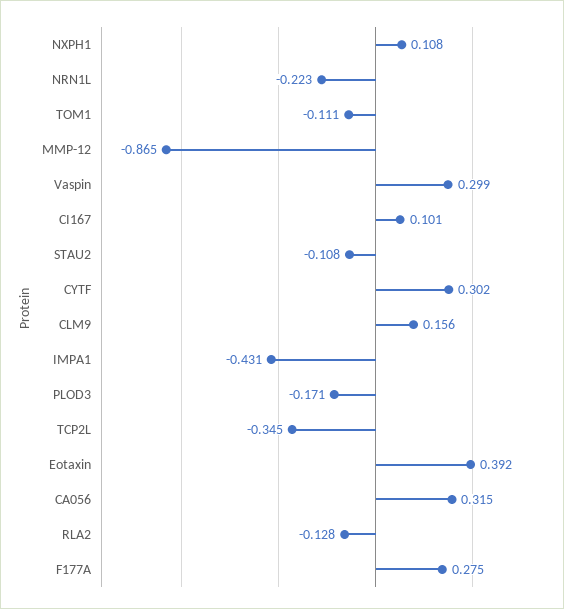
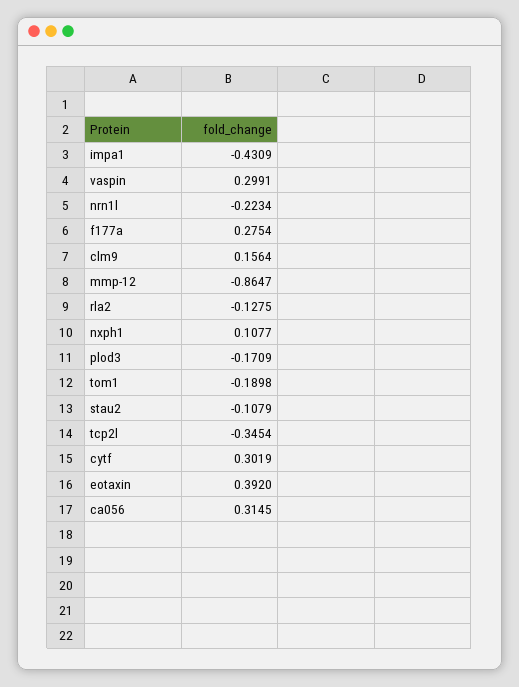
TOM1: -0.111 -> -0.1898
CI167: 0.101 -> none

